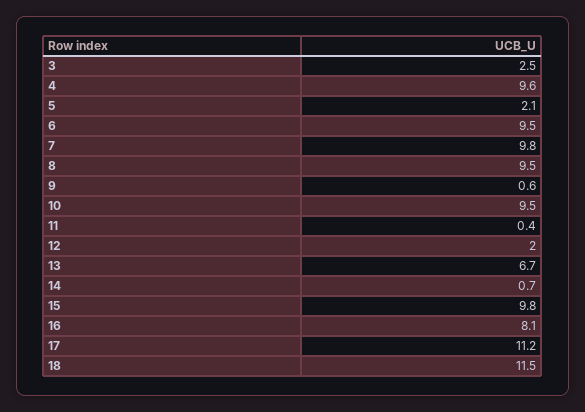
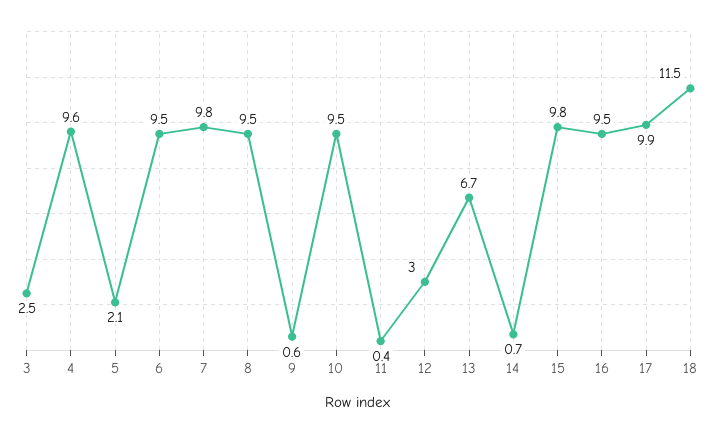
12: 2 -> 3
16: 8.1 -> 9.5
17: 11.2 -> 9.9

